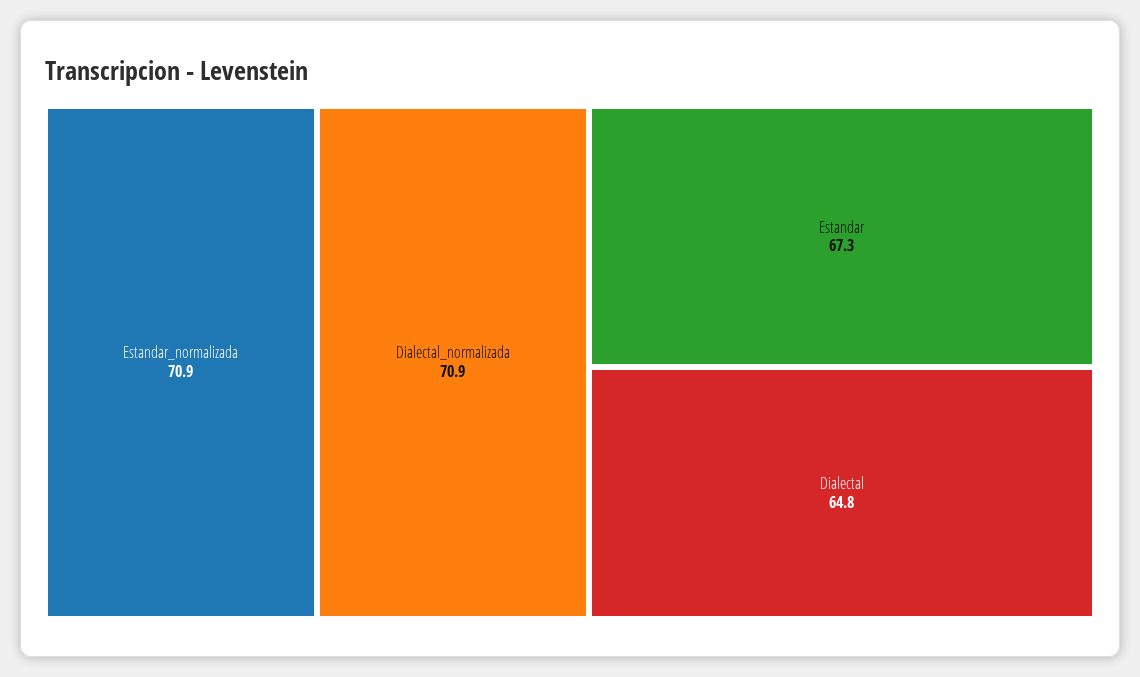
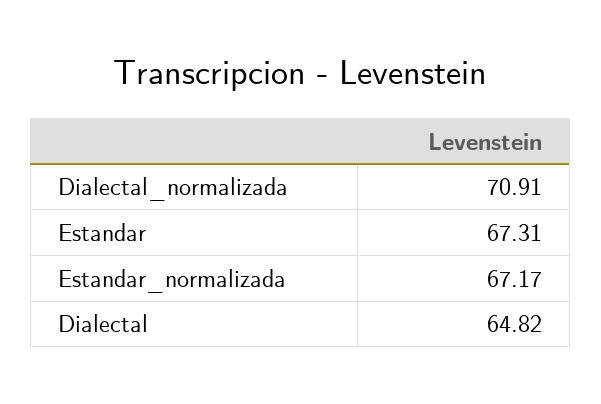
Estandar_normalizada: 70.9 -> 67.17

